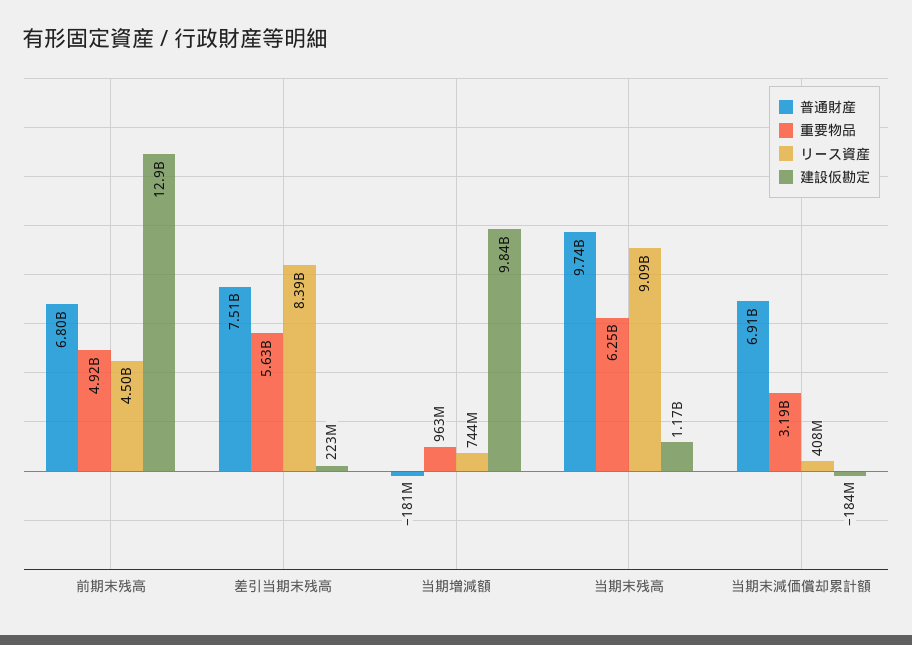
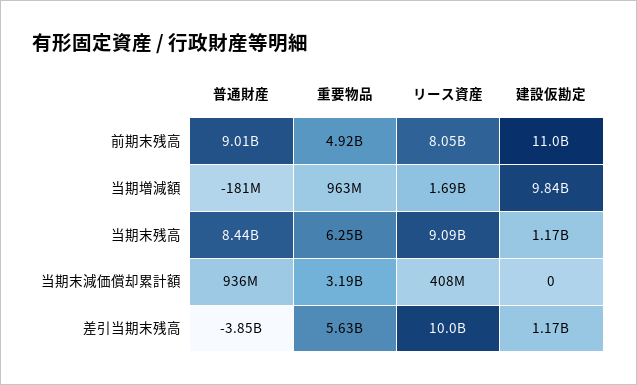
普通財産, 前期末残高: 6800000000 -> 9010000000
リース資産, 前期末残高: 4500000000 -> 8050000000
建設仮勘定, 前期末残高: 12900000000 -> 11000000000
普通財産, 差引当期末残高: 7510000000 -> -3850000000
リース資産, 差引当期末残高: 8390000000 -> 10000000000
建設仮勘定, 差引当期末残高: 223000000 -> 1170000000
リース資産, 当期増減額: 744000000 -> 1690000000
普通財産, 当期末残高: 9740000000 -> 8440000000
普通財産, 当期末減価償却累計額: 6910000000 -> 936000000
建設仮勘定, 当期末減価償却累計額: -184000000 -> 0

